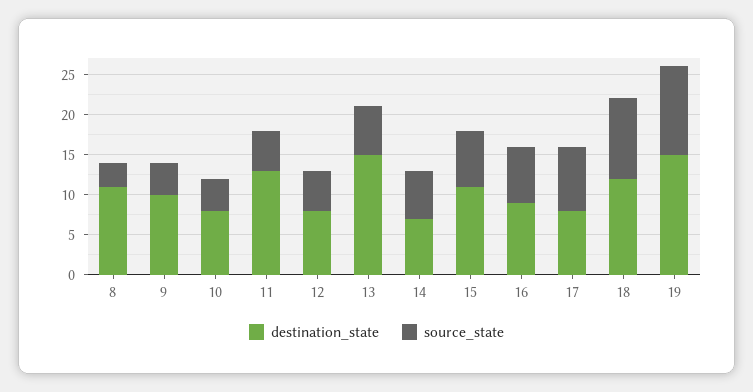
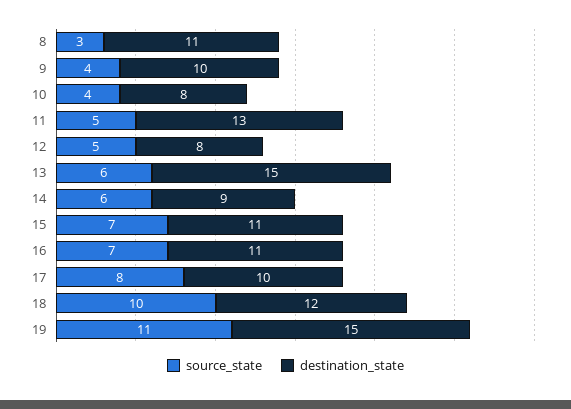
destination_state, 14: 7 -> 9
destination_state, 16: 9 -> 11
destination_state, 17: 8 -> 10

